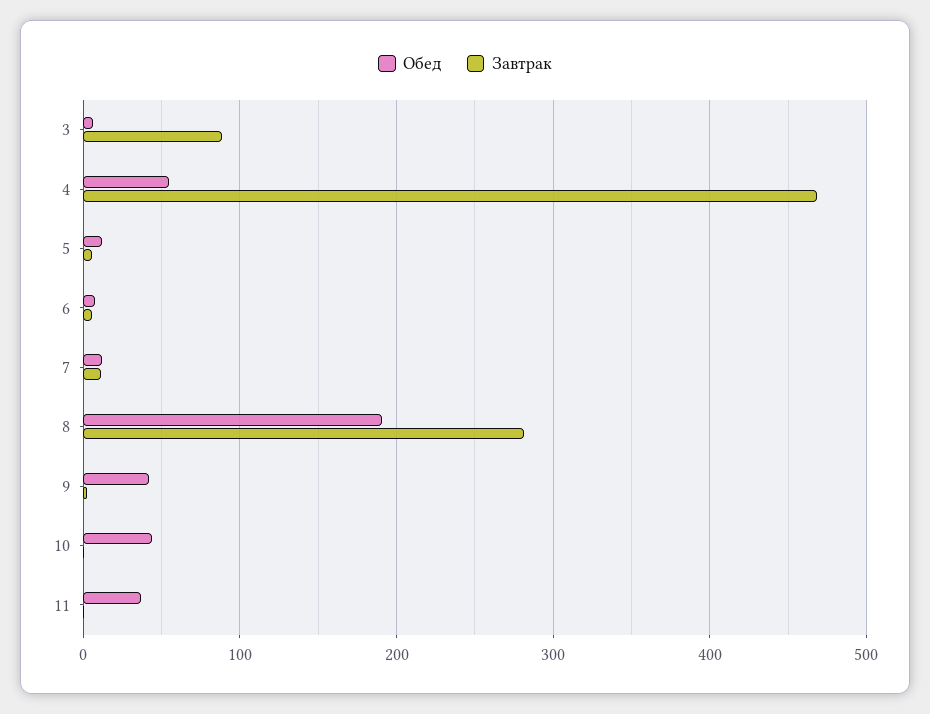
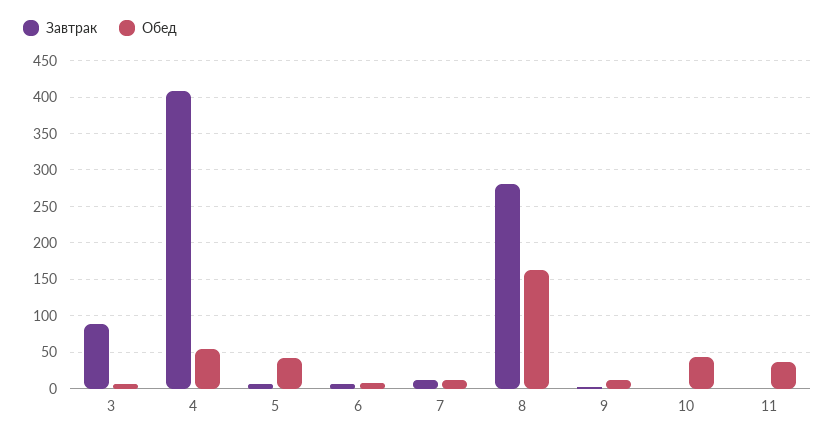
Завтрак, 4: 470 -> 410
Обед, 5: 10 -> 40
Обед, 8: 190 -> 160
Обед, 9: 40 -> 10

